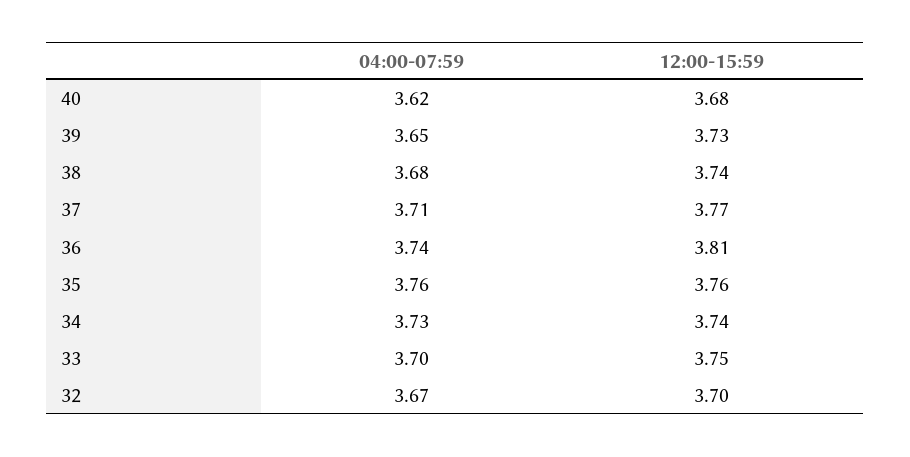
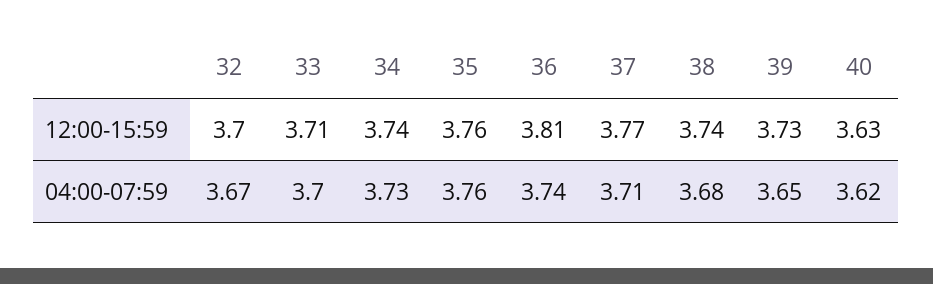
12:00-15:59, 40: 3.68 -> 3.63
12:00-15:59, 33: 3.75 -> 3.71

